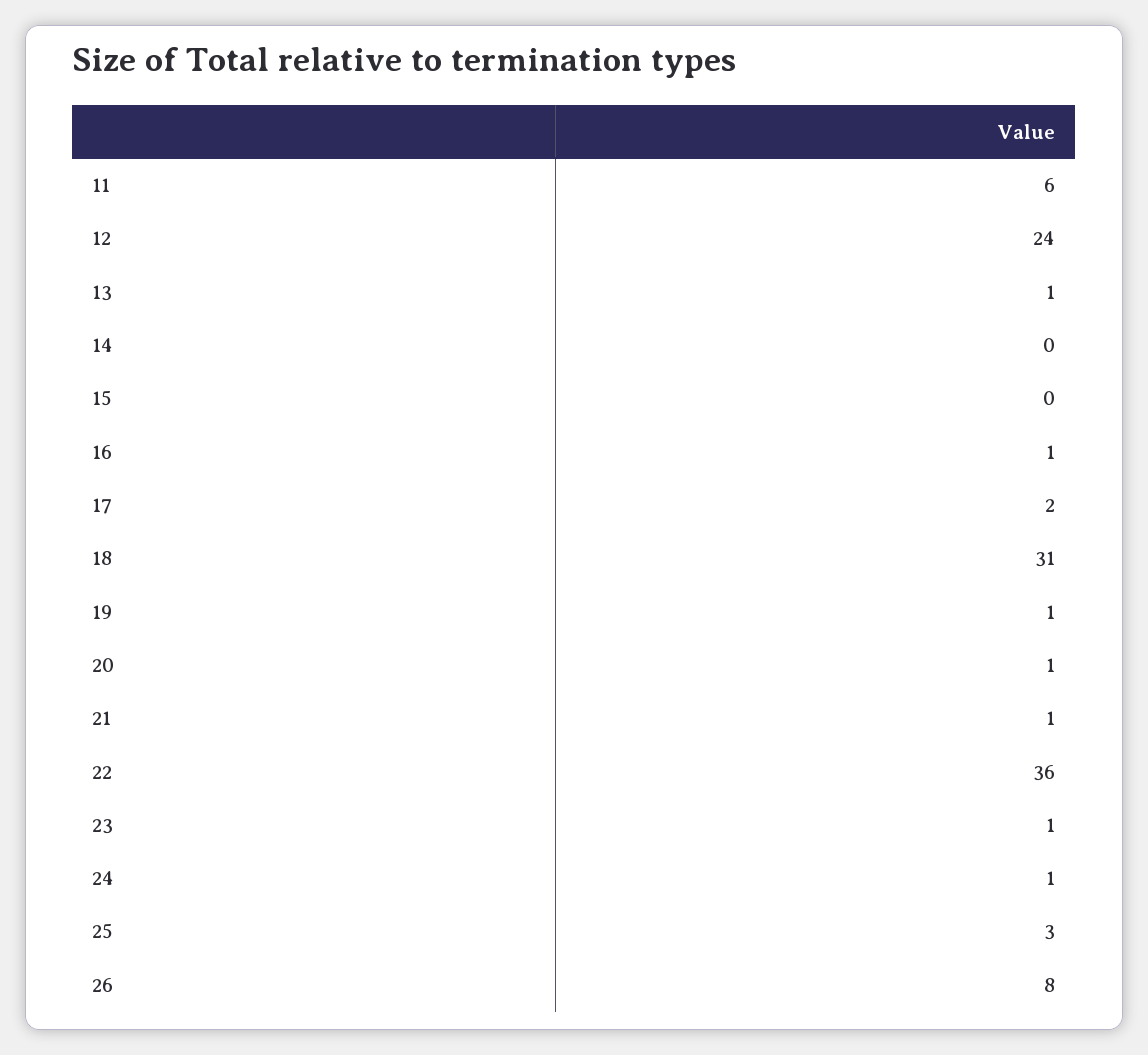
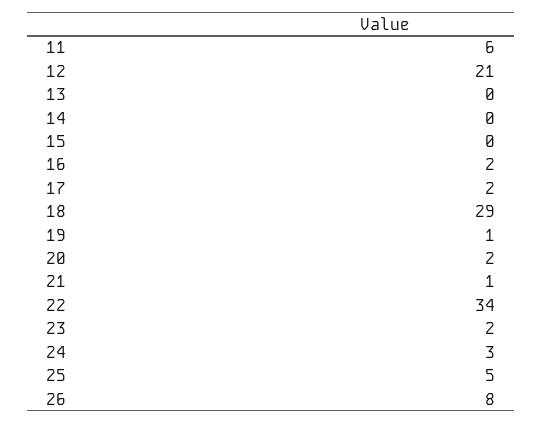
12: 24 -> 21
13: 1 -> 0
16: 1 -> 2
18: 31 -> 29
20: 1 -> 2
22: 36 -> 34
23: 1 -> 2
24: 1 -> 3
25: 3 -> 5

